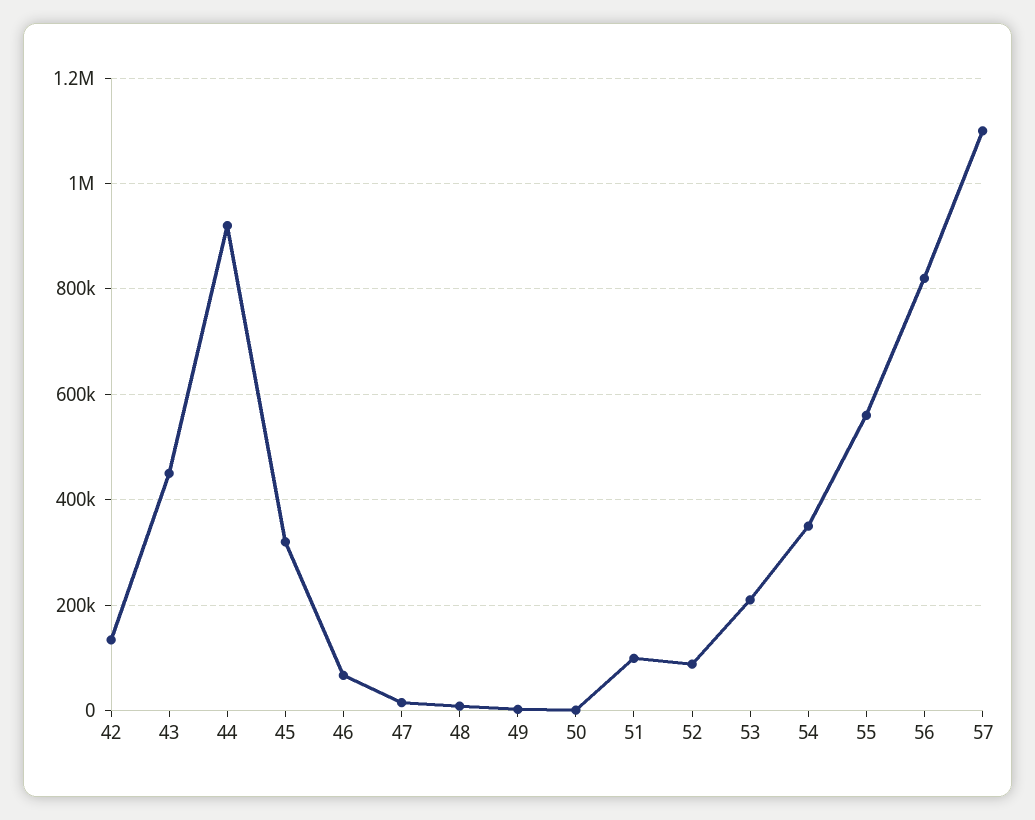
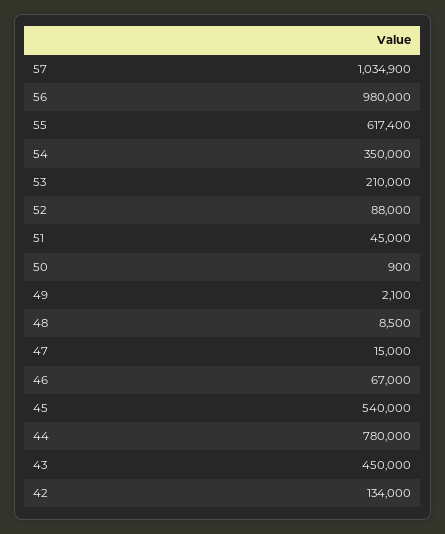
44: 920000 -> 780000
45: 320000 -> 540000
51: 100000 -> 45000
55: 560000 -> 617400
56: 820000 -> 980000
57: 1100000 -> 1034900

